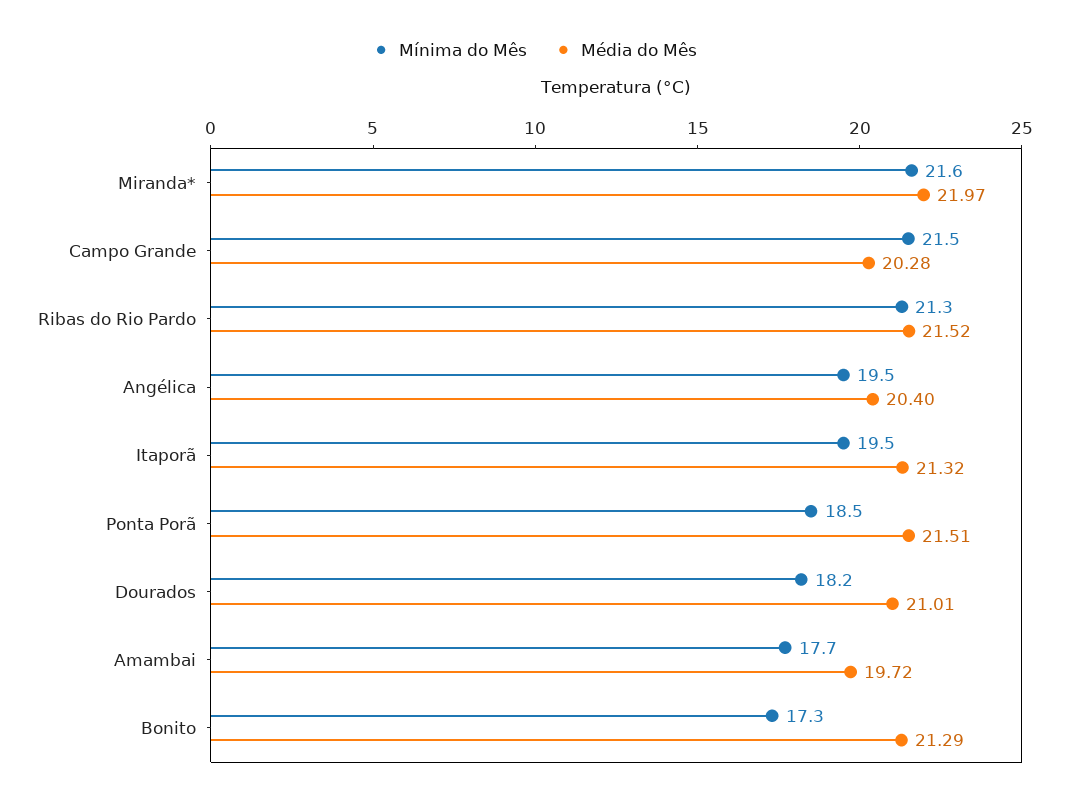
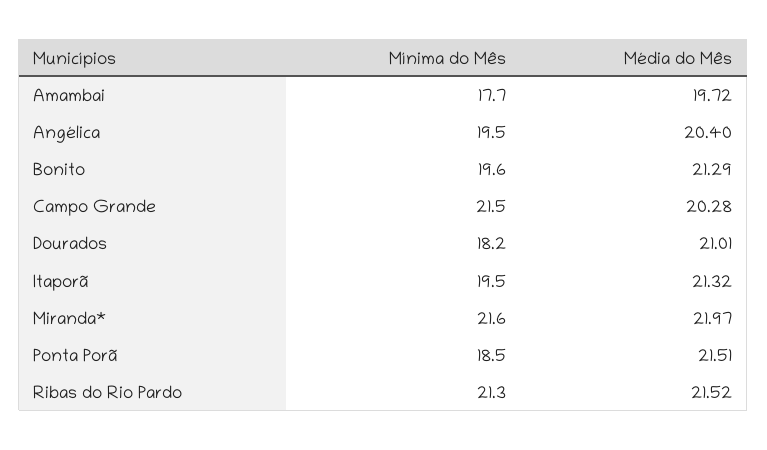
Mínima do Mês, Bonito: 17.3 -> 19.6

